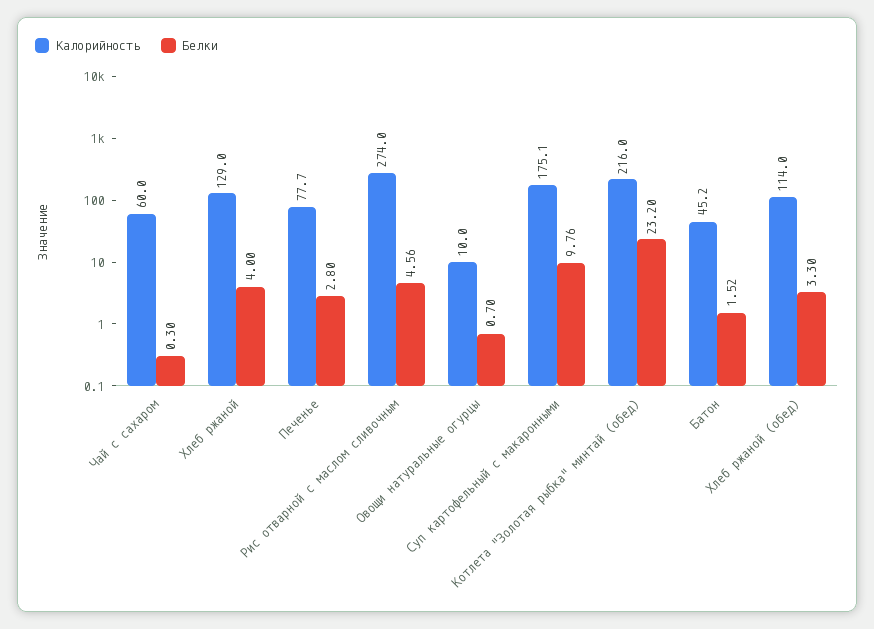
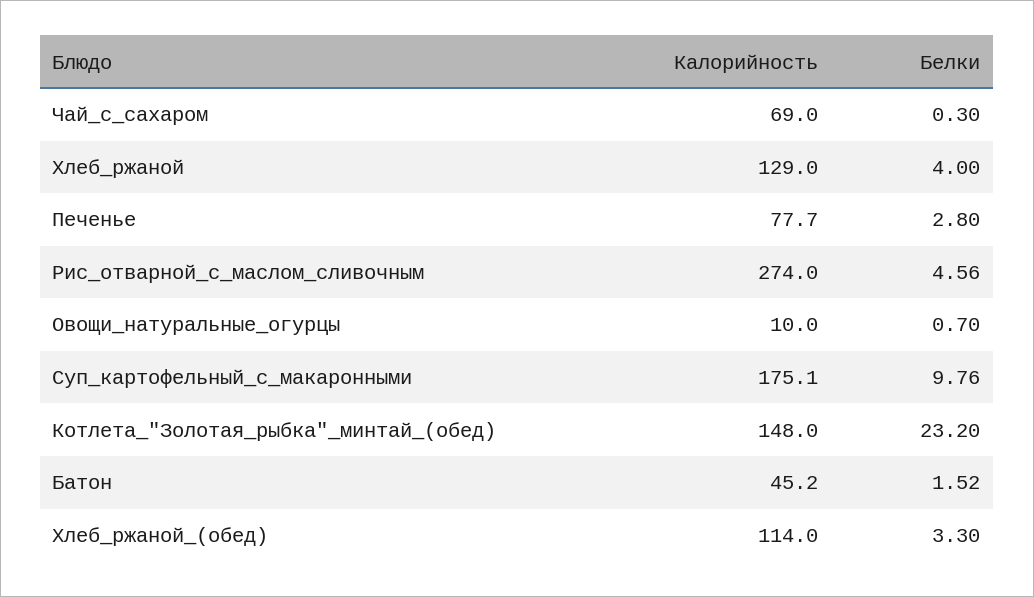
Калорийность, Чай с сахаром: 60 -> 69
Калорийность, Котлета "Золотая рыбка" минтай (обед): 216 -> 148

